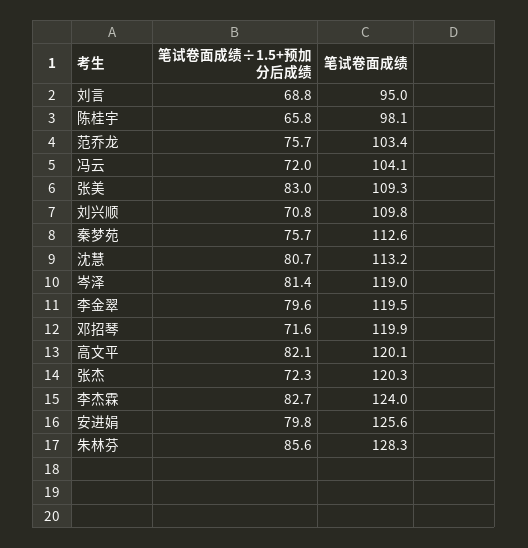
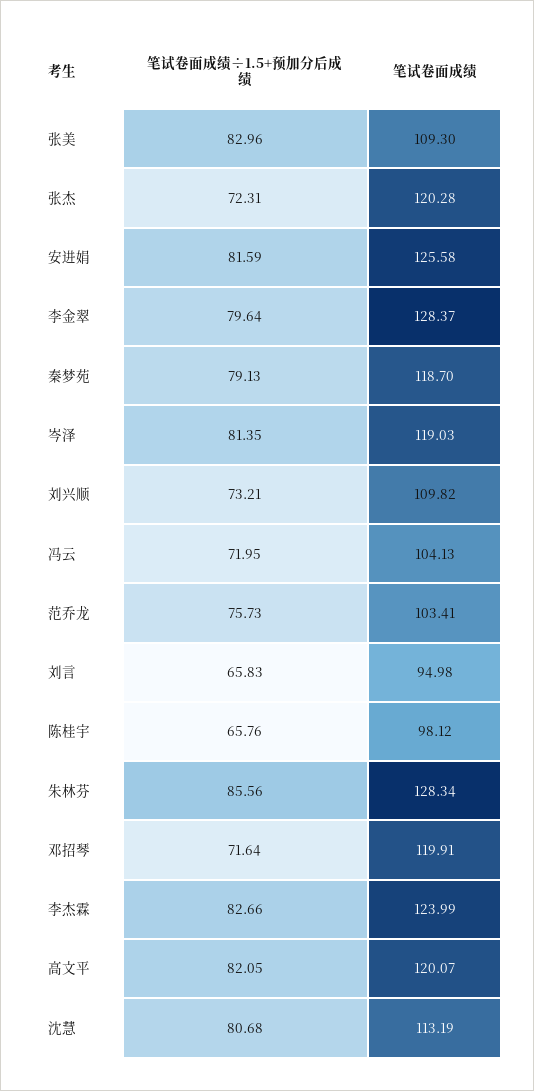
笔试卷面成绩÷1.5+预加分后成绩, 刘言: 68.8 -> 65.83
笔试卷面成绩÷1.5+预加分后成绩, 刘兴顺: 70.8 -> 73.21
笔试卷面成绩÷1.5+预加分后成绩, 秦梦苑: 75.7 -> 79.13
笔试卷面成绩, 秦梦苑: 112.6 -> 118.7
笔试卷面成绩, 李金翠: 119.5 -> 128.37
笔试卷面成绩÷1.5+预加分后成绩, 安进娟: 79.8 -> 81.59

